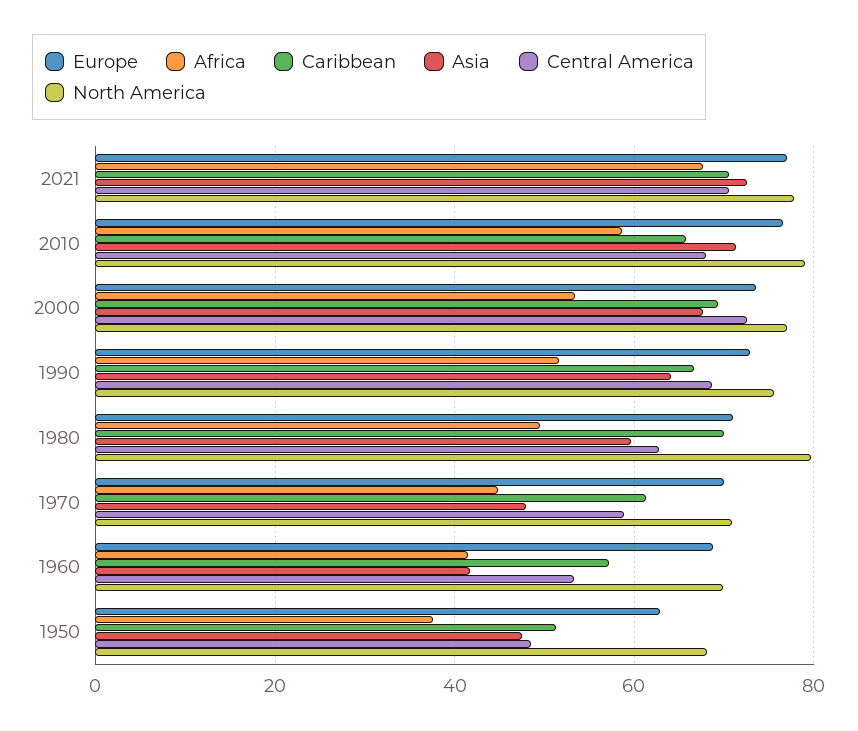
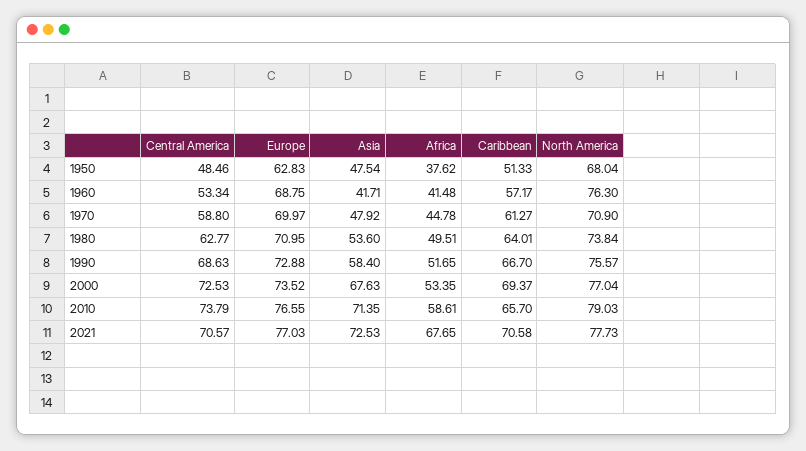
Central America, 2010: 68 -> 73.79
Asia, 1990: 64 -> 58.4
Caribbean, 1980: 70 -> 64.01
Asia, 1980: 60 -> 53.6
North America, 1980: 80 -> 73.84
North America, 1960: 70 -> 76.3

